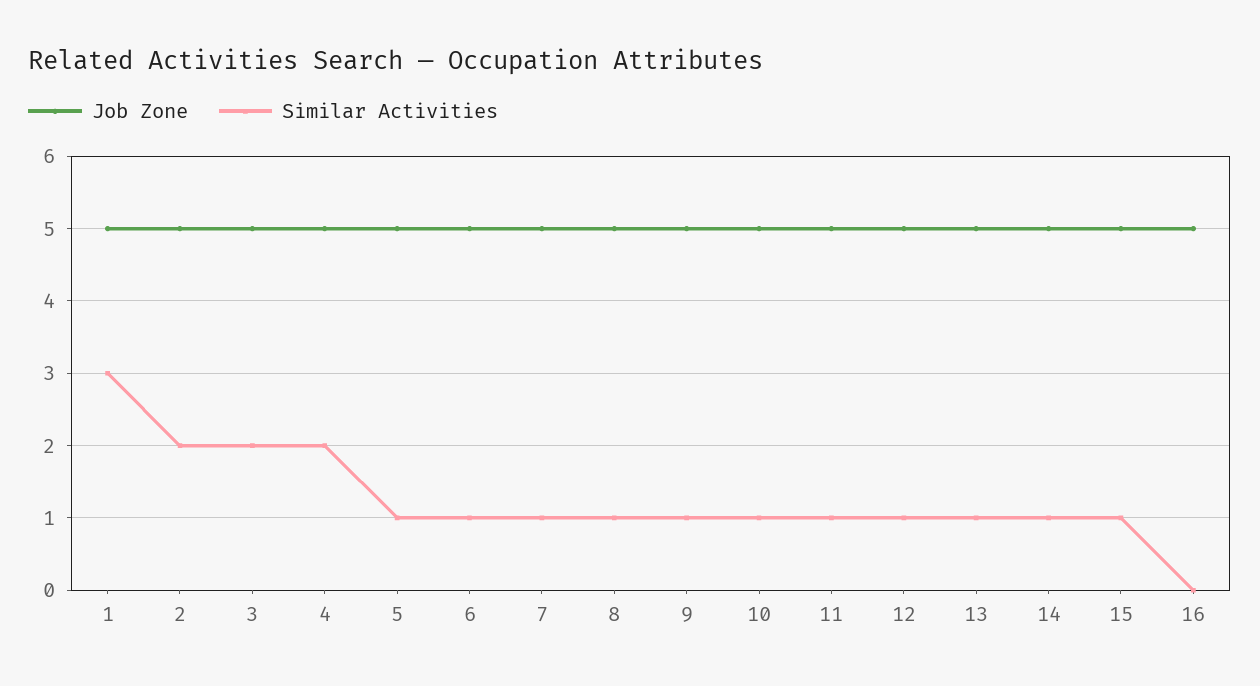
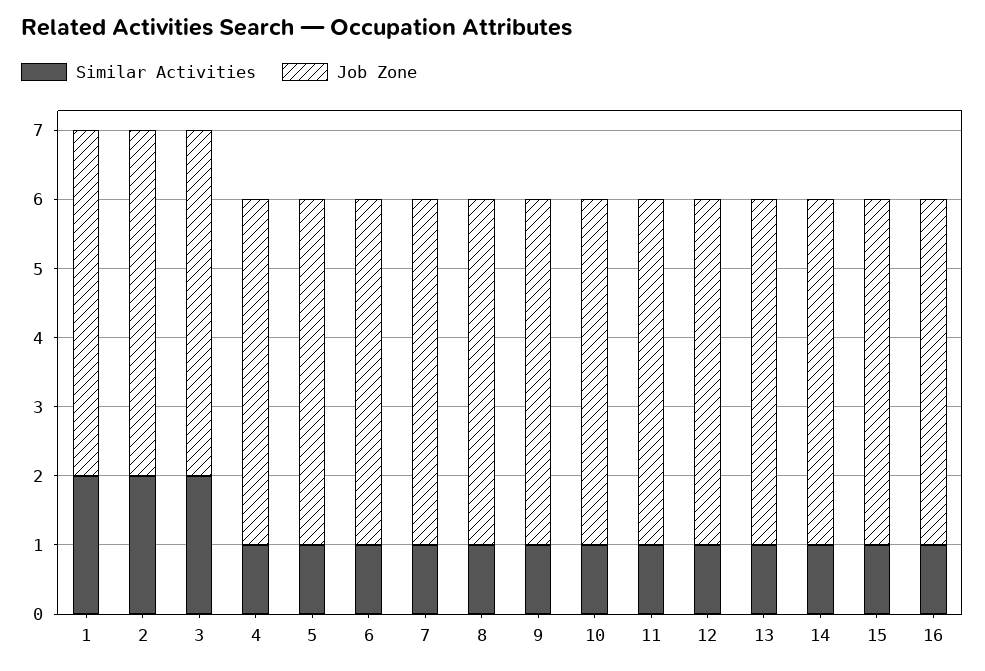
Similar Activities, 1: 3 -> 2
Similar Activities, 4: 2 -> 1
Similar Activities, 16: 0 -> 1

